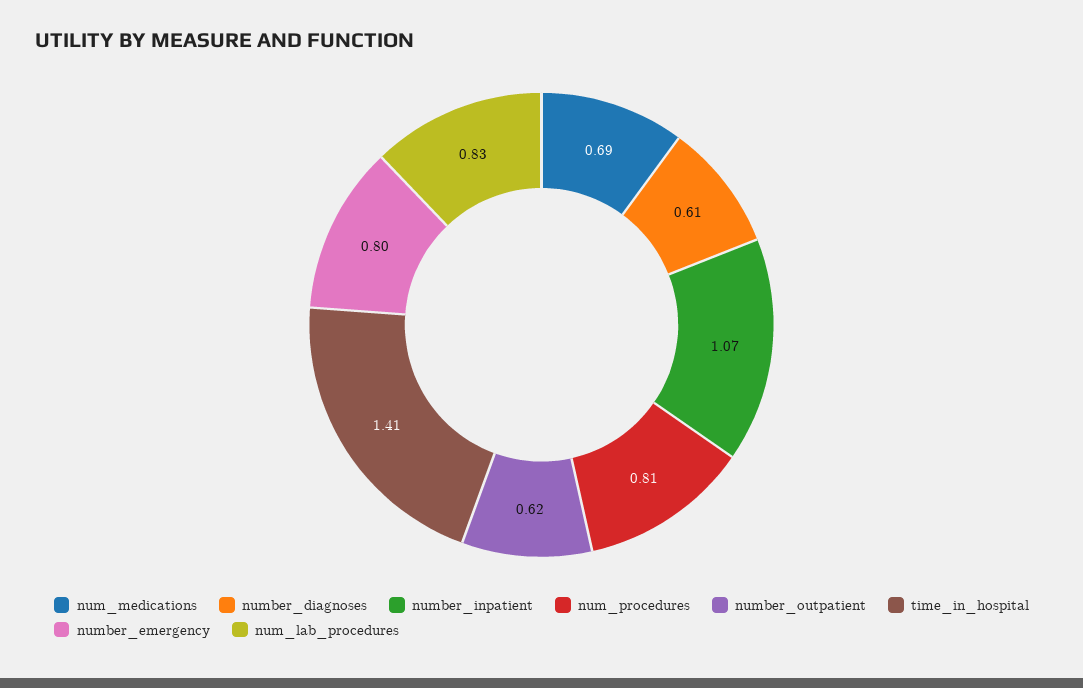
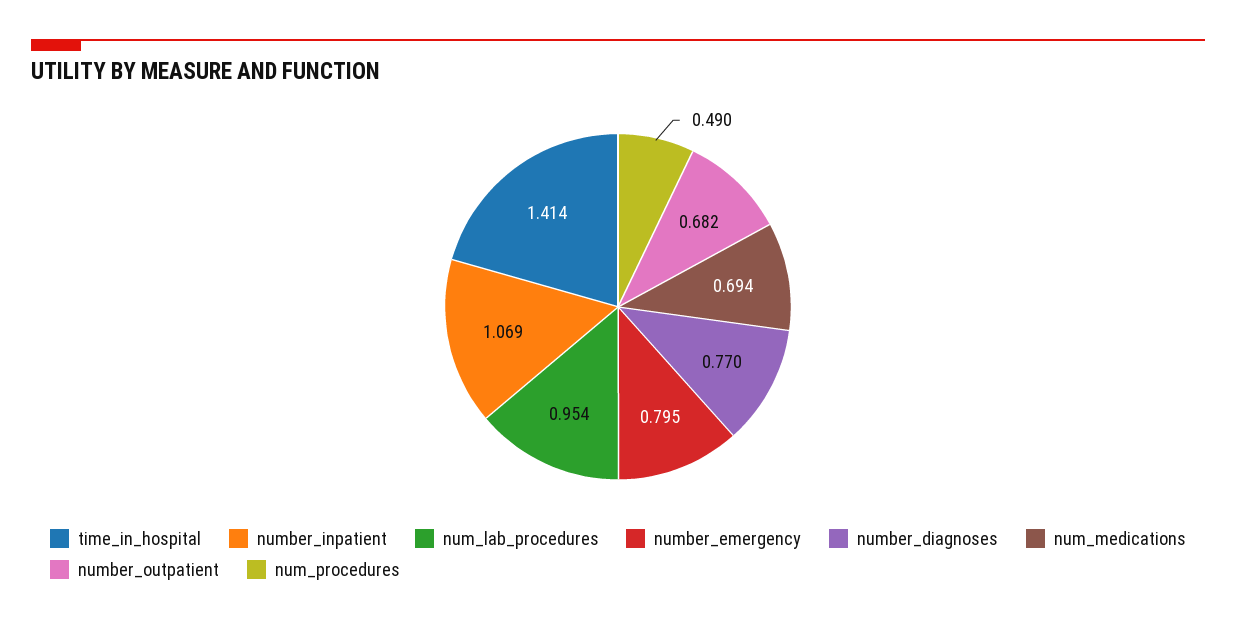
number_diagnoses: 0.61 -> 0.77
num_procedures: 0.81 -> 0.49
number_outpatient: 0.62 -> 0.682
num_lab_procedures: 0.83 -> 0.954

